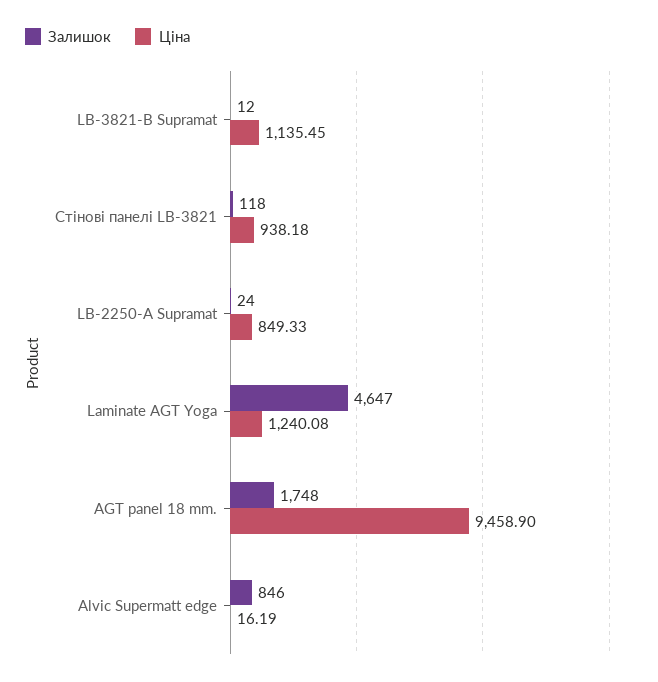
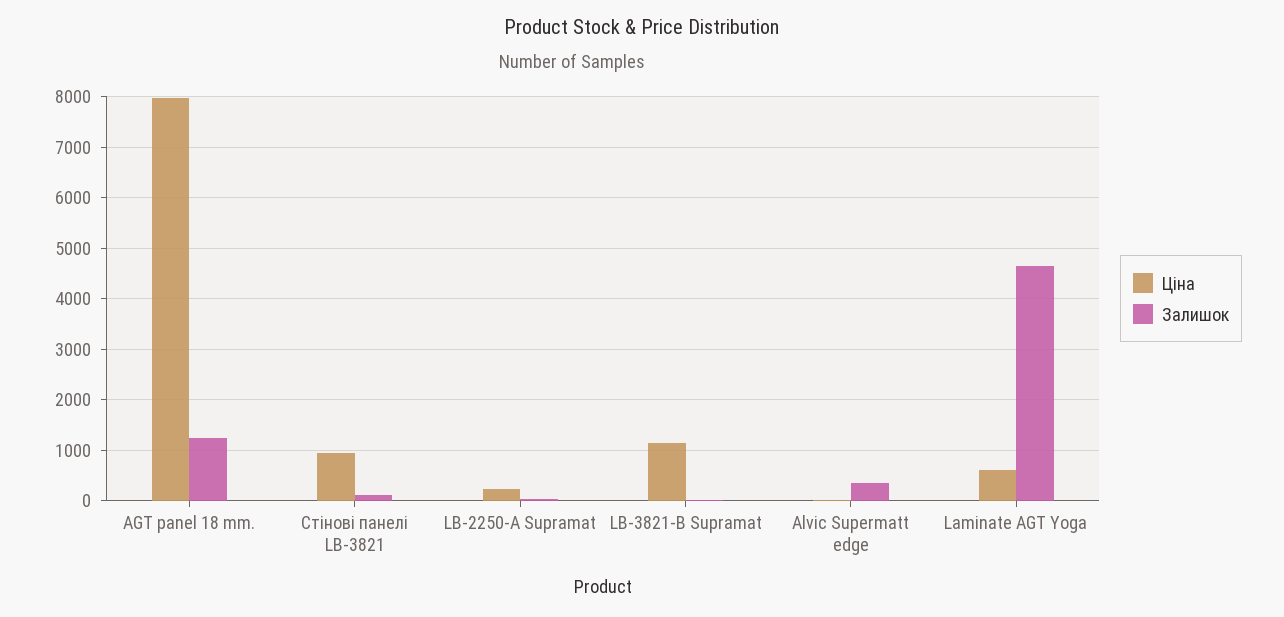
Ціна, LB-2250-А Supramat: 849.33 -> 200
Ціна, Laminate AGT Yoga: 1240.08 -> 600
Залишок, AGT panel 18 mm.: 1748 -> 1200
Ціна, AGT panel 18 mm.: 9458.9 -> 8000
Залишок, Alvic Supermatt edge: 846 -> 400

